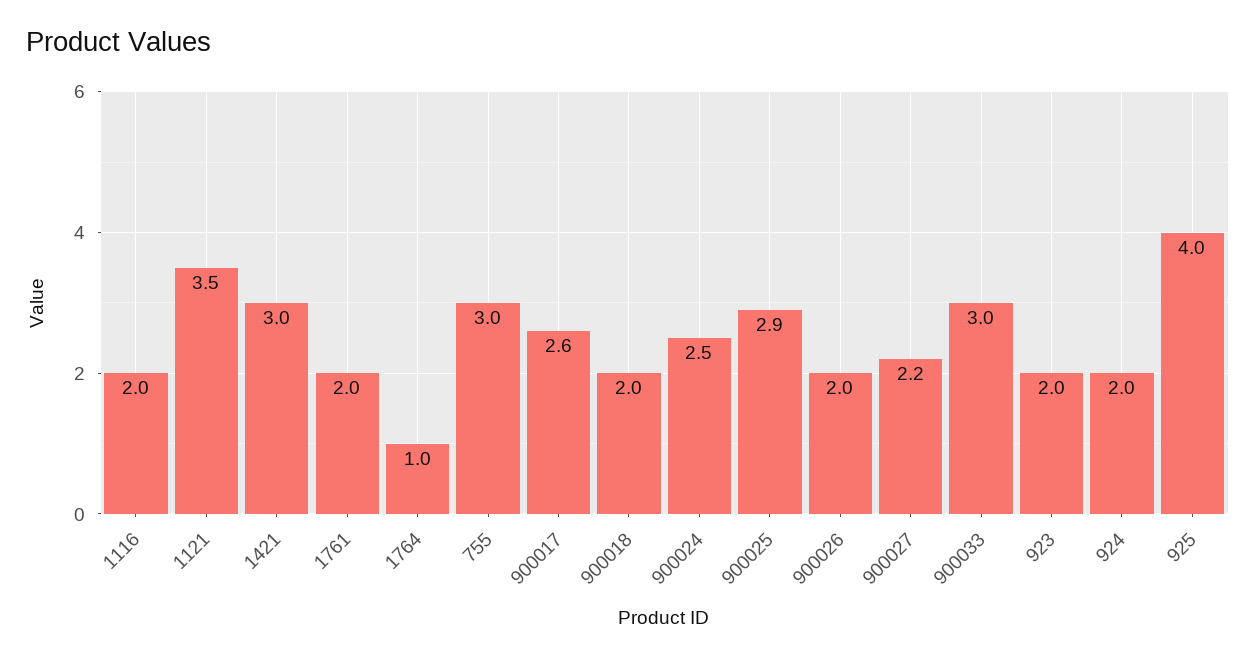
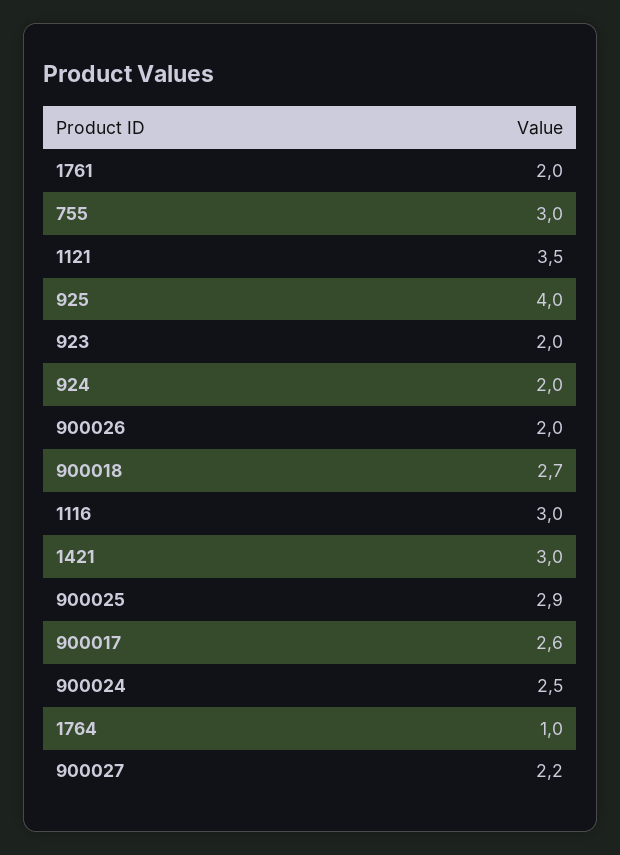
1116: 2 -> 3
900018: 2 -> 2.7
900033: 3 -> none

